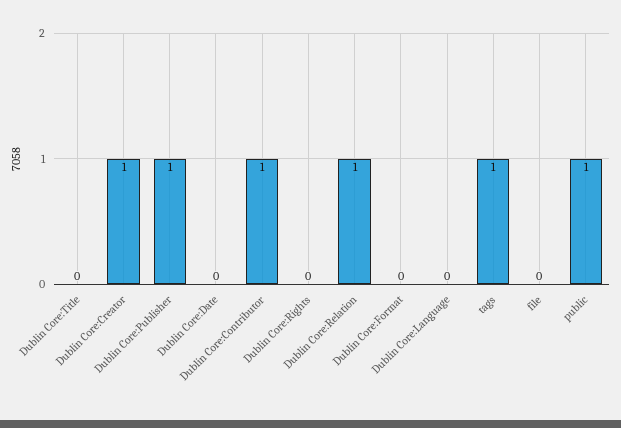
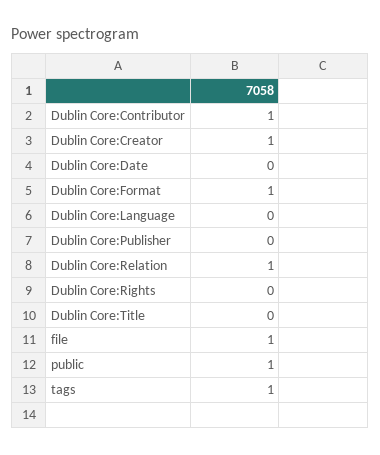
Dublin Core:Publisher: 1 -> 0
Dublin Core:Format: 0 -> 1
file: 0 -> 1

